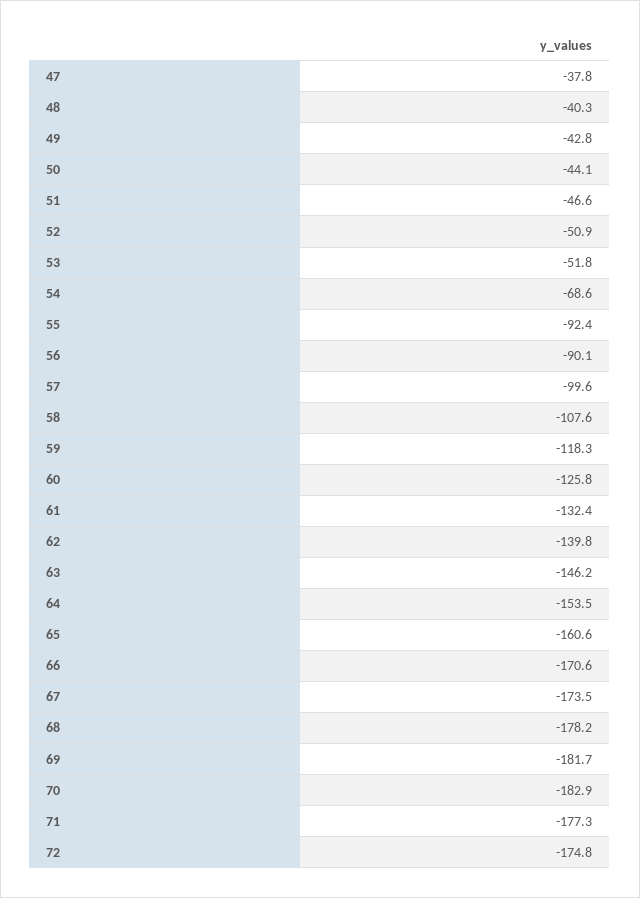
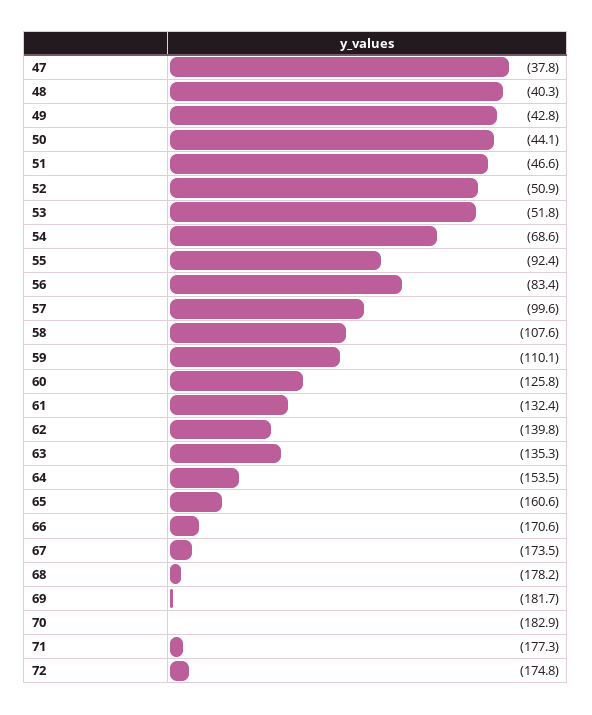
56: -90.1 -> -83.4
59: -118.3 -> -110.1
63: -146.2 -> -135.3

